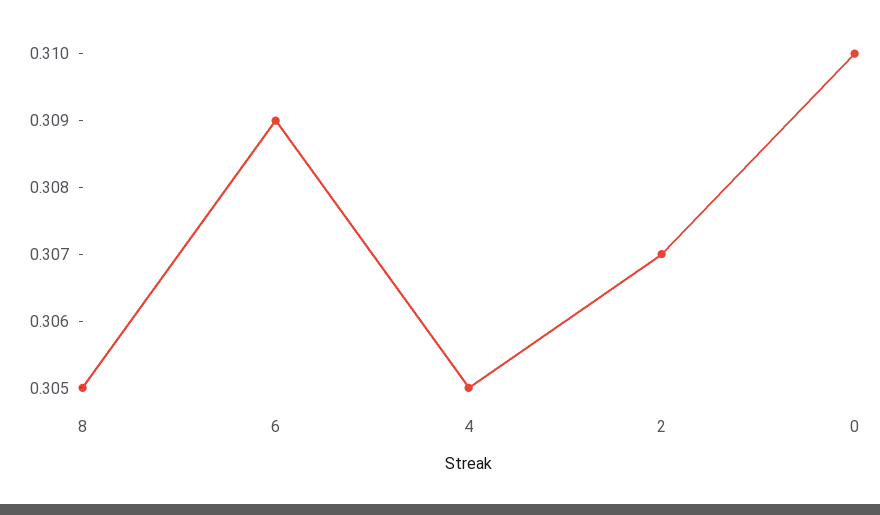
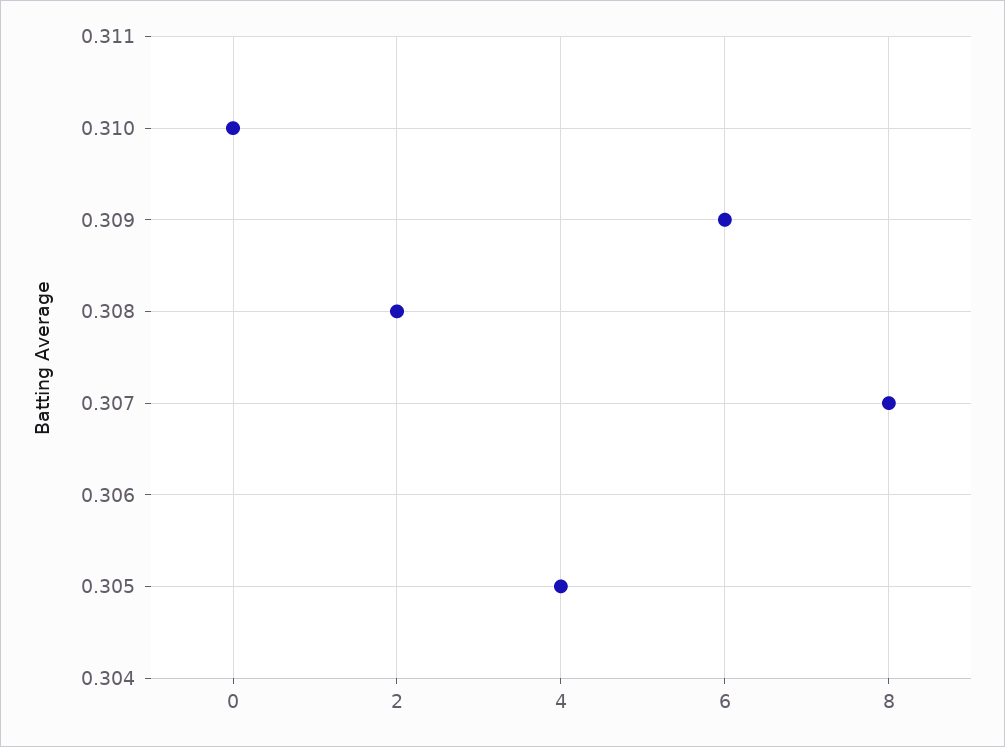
8: 0.305 -> 0.307
2: 0.307 -> 0.308

